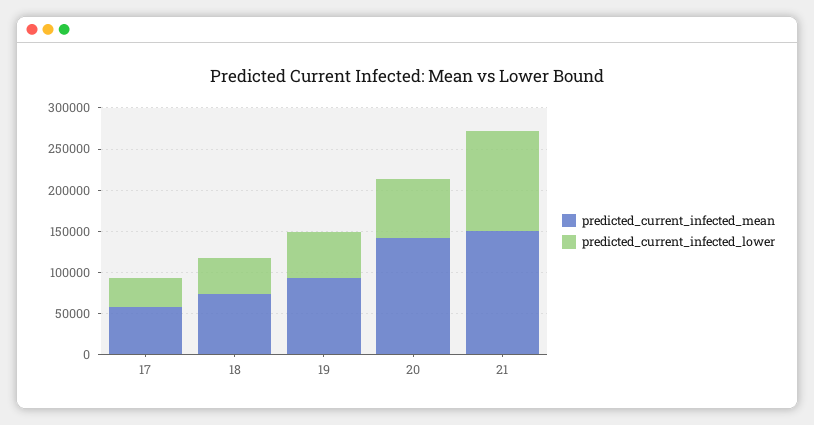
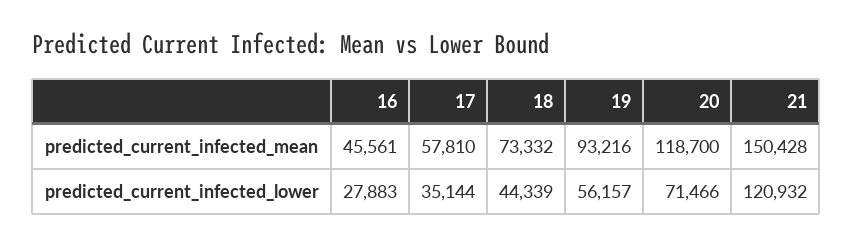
predicted_current_infected_mean, 20: 140000 -> 118700
predicted_current_infected_mean, 16: none -> 45561
predicted_current_infected_lower, 16: none -> 27883

